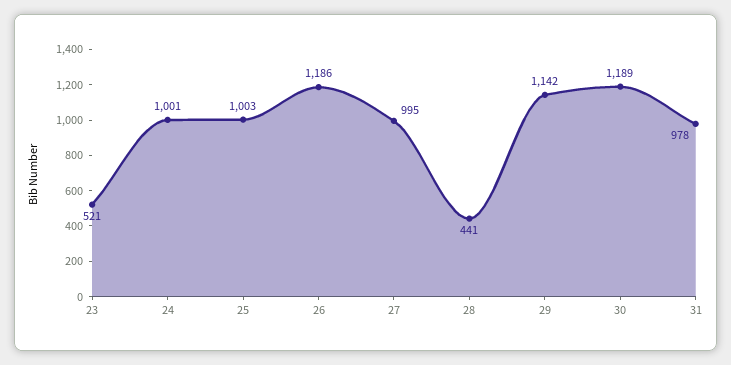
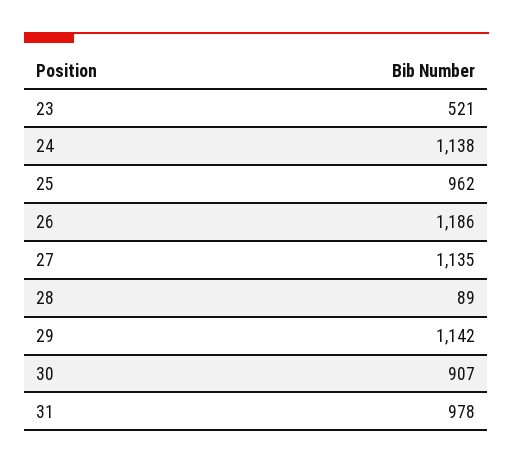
24: 1001 -> 1138
25: 1003 -> 962
27: 995 -> 1135
28: 441 -> 89
30: 1189 -> 907

